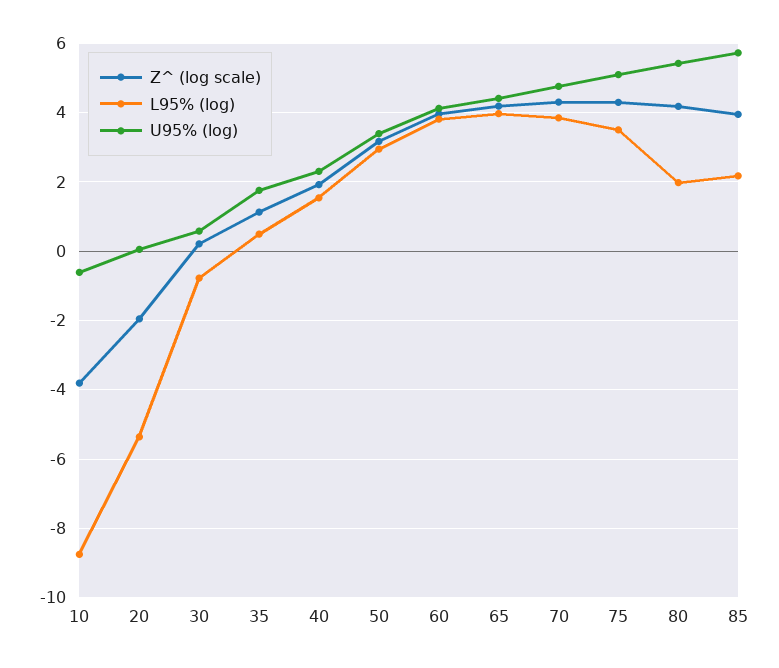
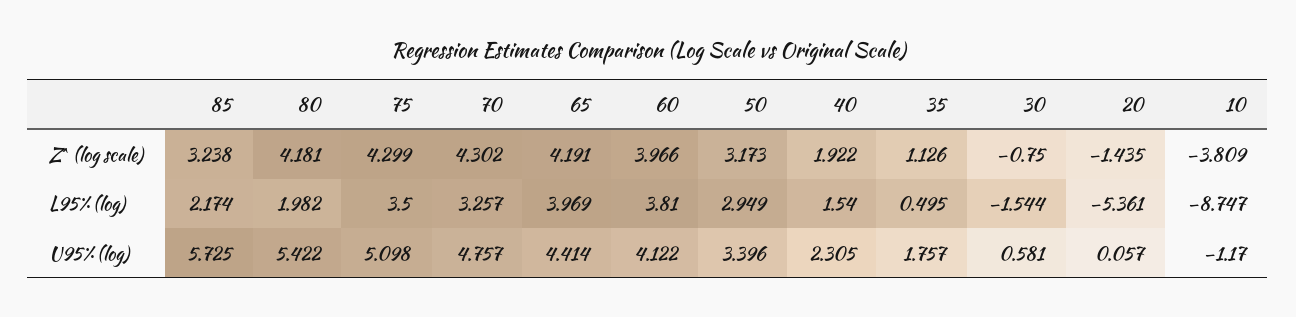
U95% (log), 10: -0.6 -> -1.17
Z^ (log scale), 20: -2 -> -1.435
Z^ (log scale), 30: 0.2 -> -0.75
L95% (log), 30: -0.8 -> -1.544
L95% (log), 70: 3.8 -> 3.257
Z^ (log scale), 85: 4 -> 3.238

